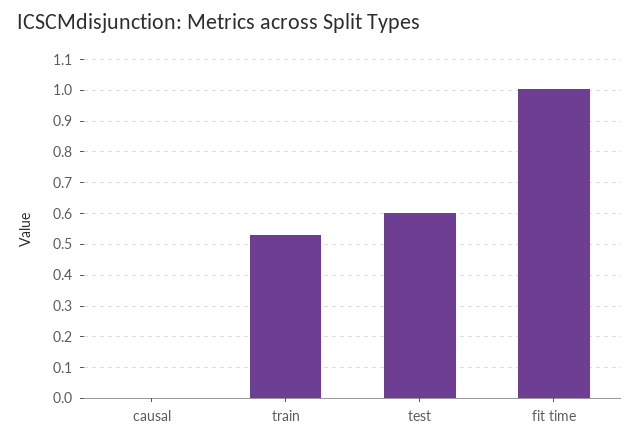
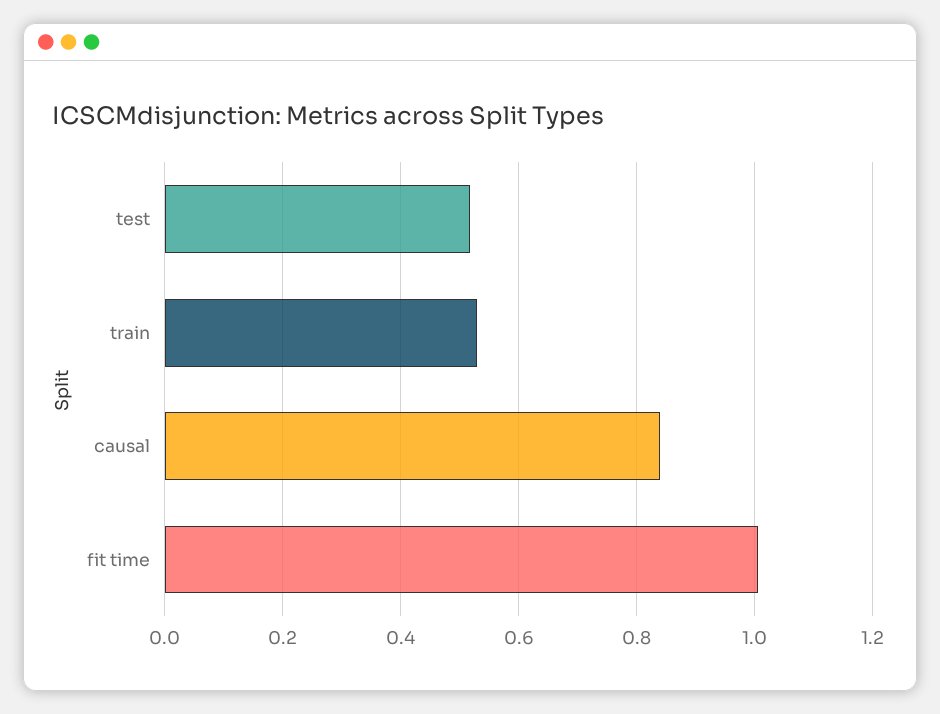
causal: 0 -> 0.84
test: 0.6 -> 0.52

